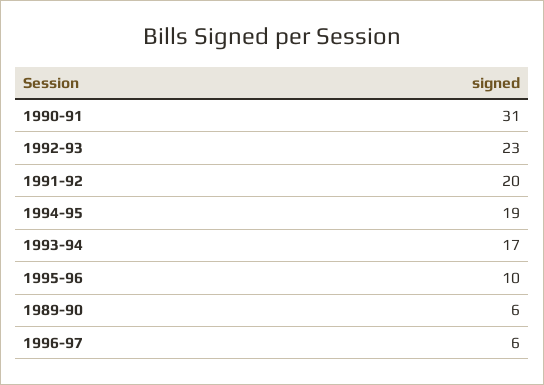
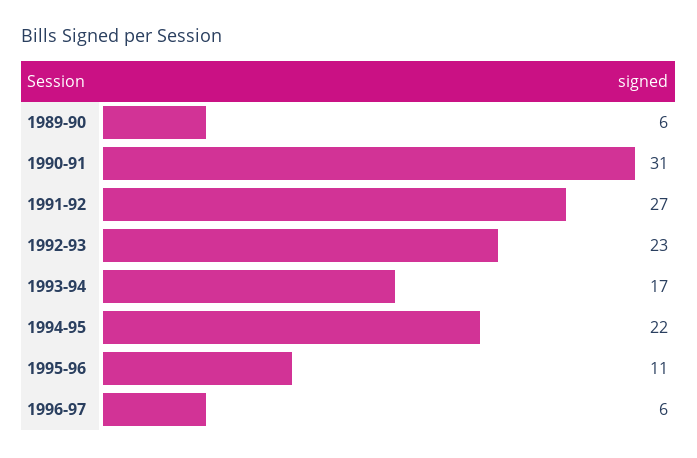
1991-92: 20 -> 27
1994-95: 19 -> 22
1995-96: 10 -> 11

